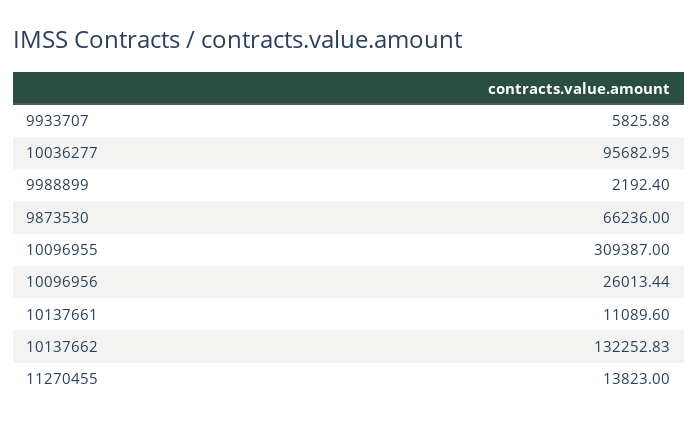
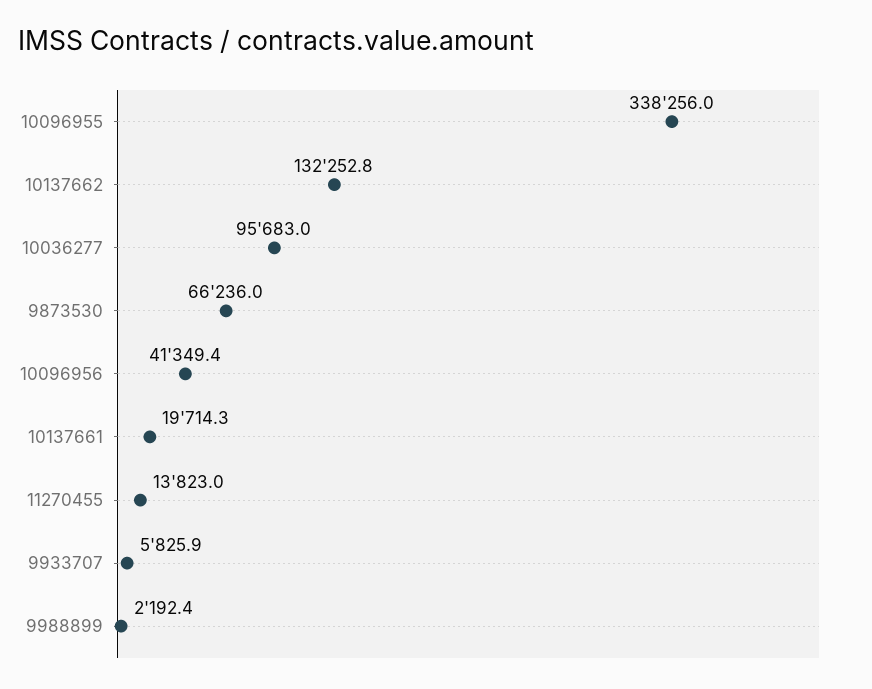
10096955: 309387 -> 338256
10096956: 26013.44 -> 41349.4
10137661: 11089.6 -> 19714.3

